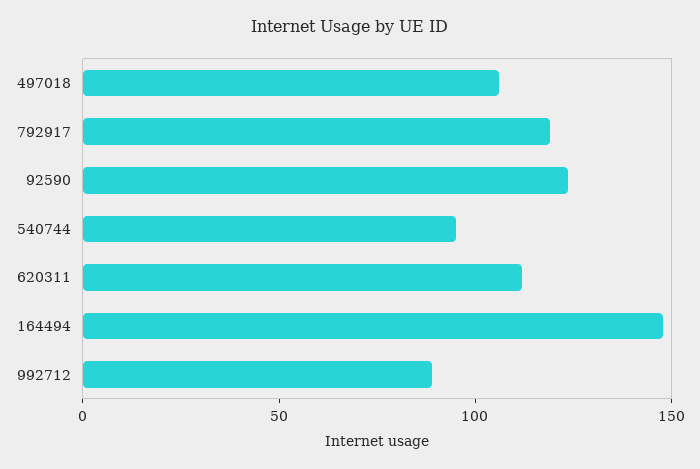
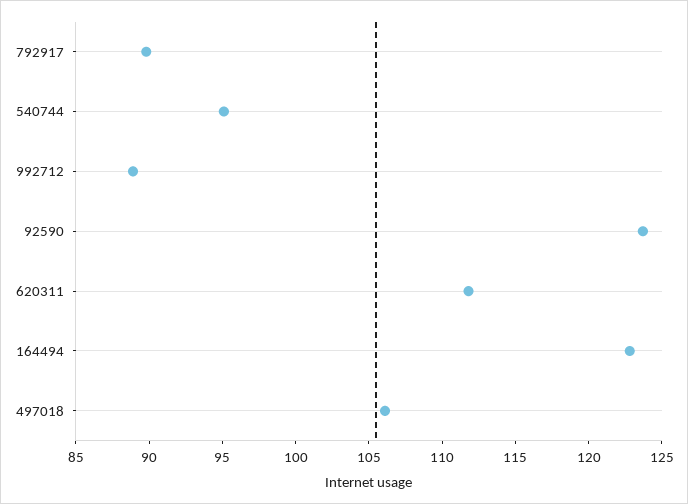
792917: 120 -> 90
164494: 150 -> 123

